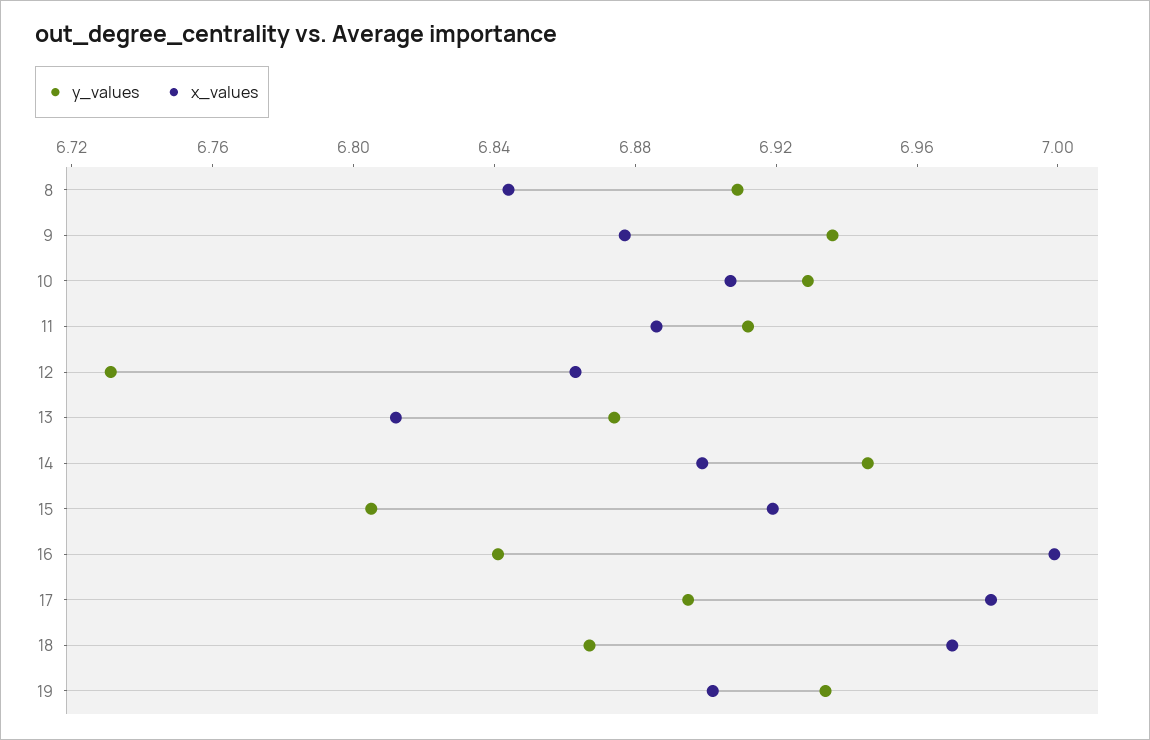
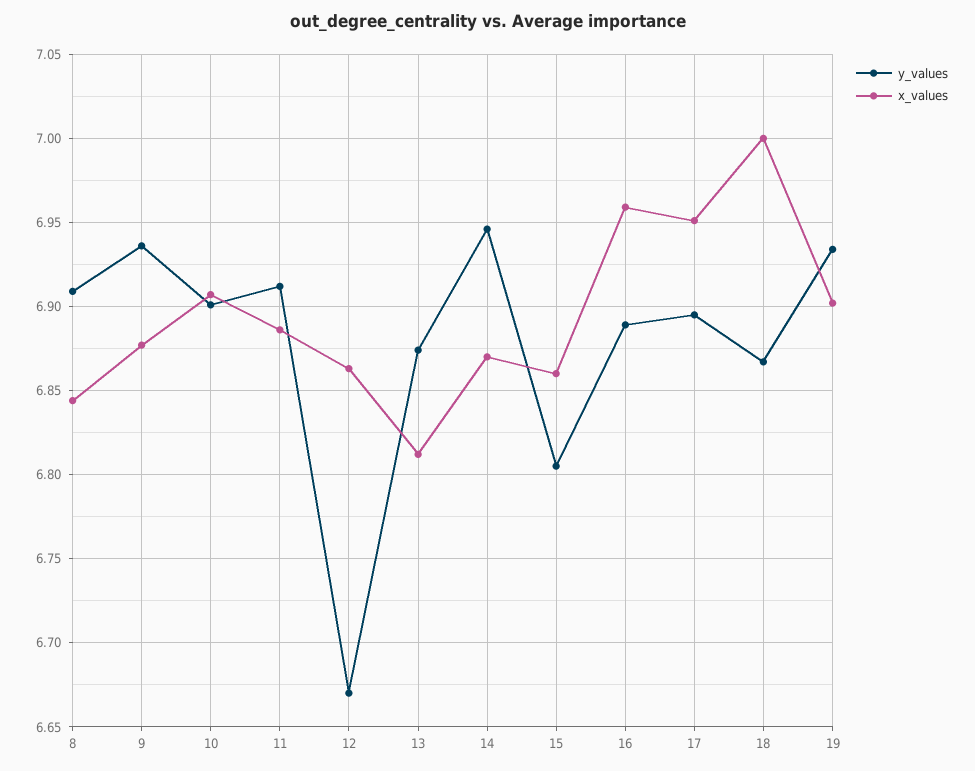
y_values, 10: 6.93 -> 6.9
y_values, 12: 6.73 -> 6.67
x_values, 14: 6.9 -> 6.87
x_values, 15: 6.92 -> 6.86
y_values, 16: 6.84 -> 6.89
x_values, 16: 7 -> 6.96
x_values, 17: 6.98 -> 6.95
x_values, 18: 6.97 -> 7

